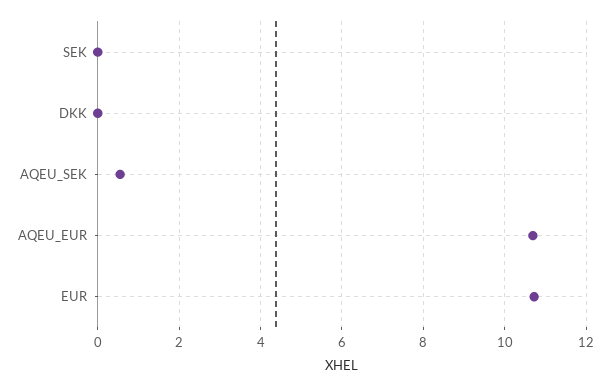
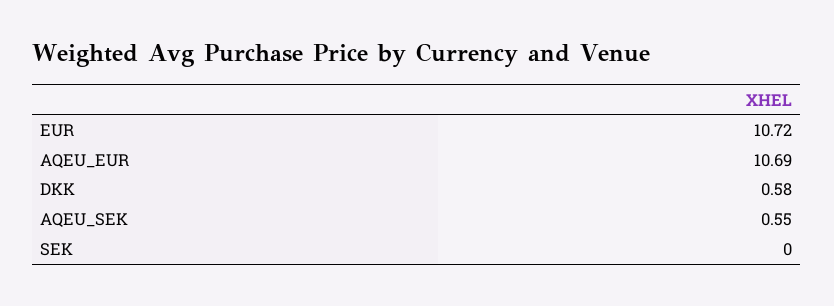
DKK: 0 -> 0.58

